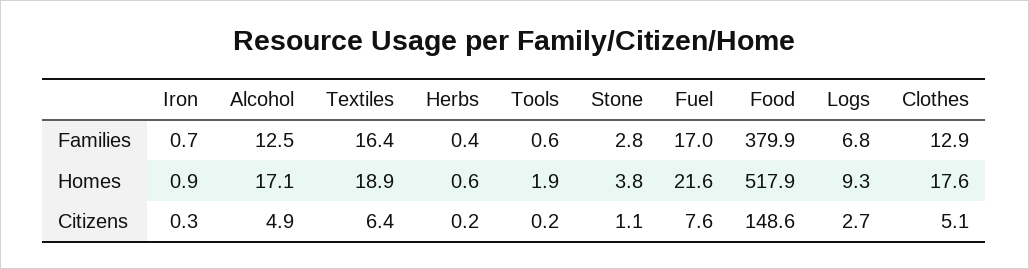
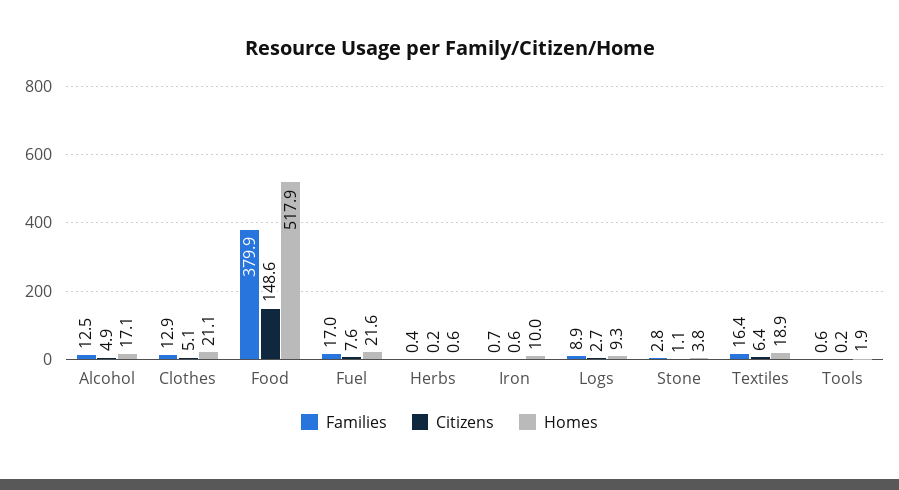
Families, Logs: 6.8 -> 8.9
Homes, Iron: 0.9 -> 10
Homes, Clothes: 17.6 -> 21.1
Citizens, Iron: 0.3 -> 0.6

